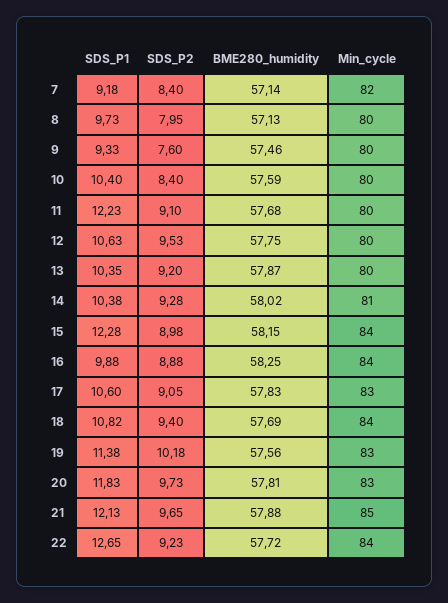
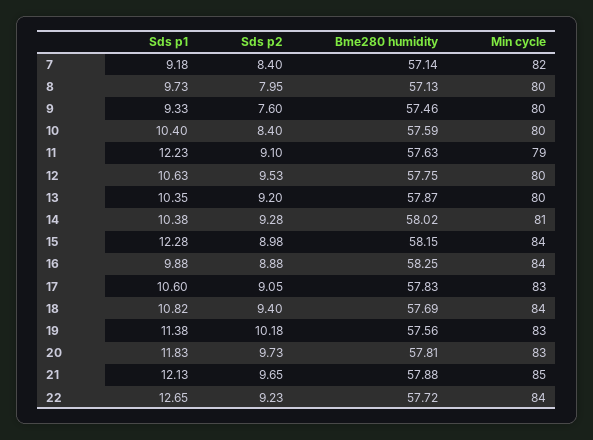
BME280_humidity, 11: 57.68 -> 57.63
Min_cycle, 11: 80 -> 79

